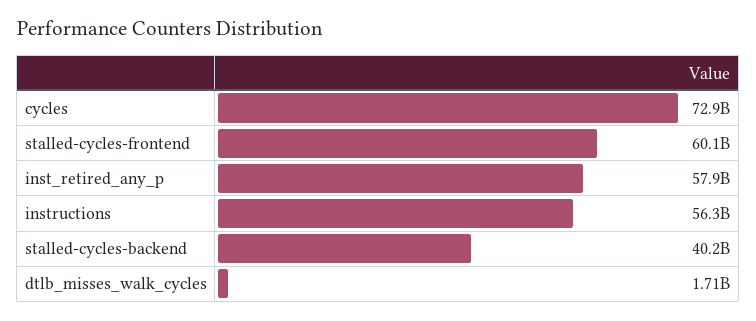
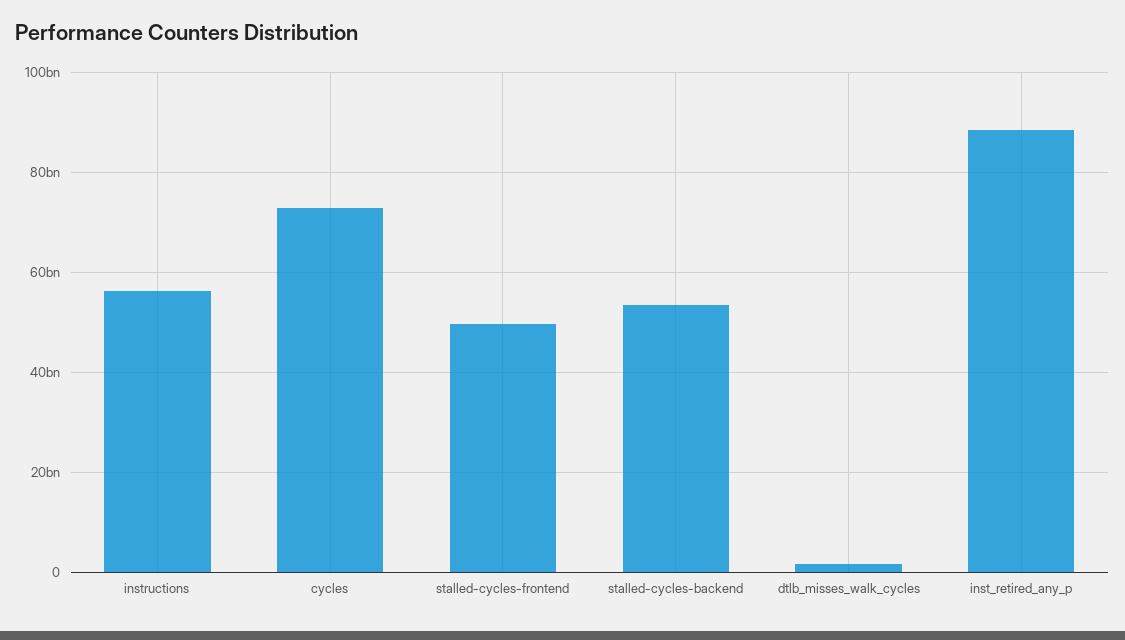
stalled-cycles-frontend: 60100000000 -> 50000000000
inst_retired_any_p: 57900000000 -> 88000000000
stalled-cycles-backend: 40200000000 -> 54000000000

